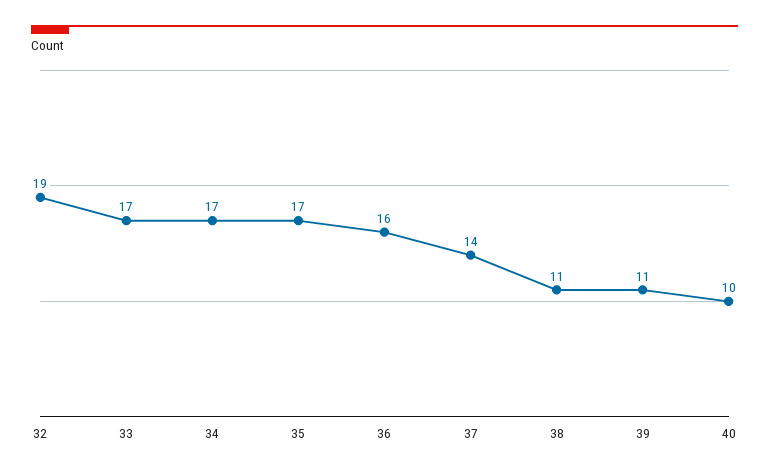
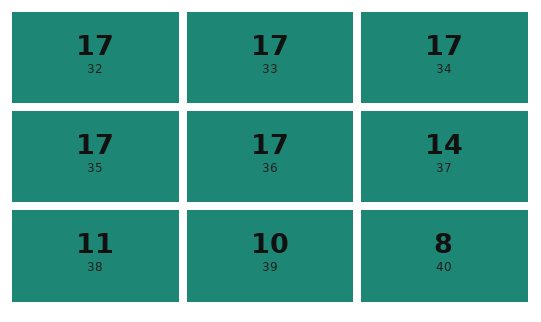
32: 19 -> 17
36: 16 -> 17
39: 11 -> 10
40: 10 -> 8

